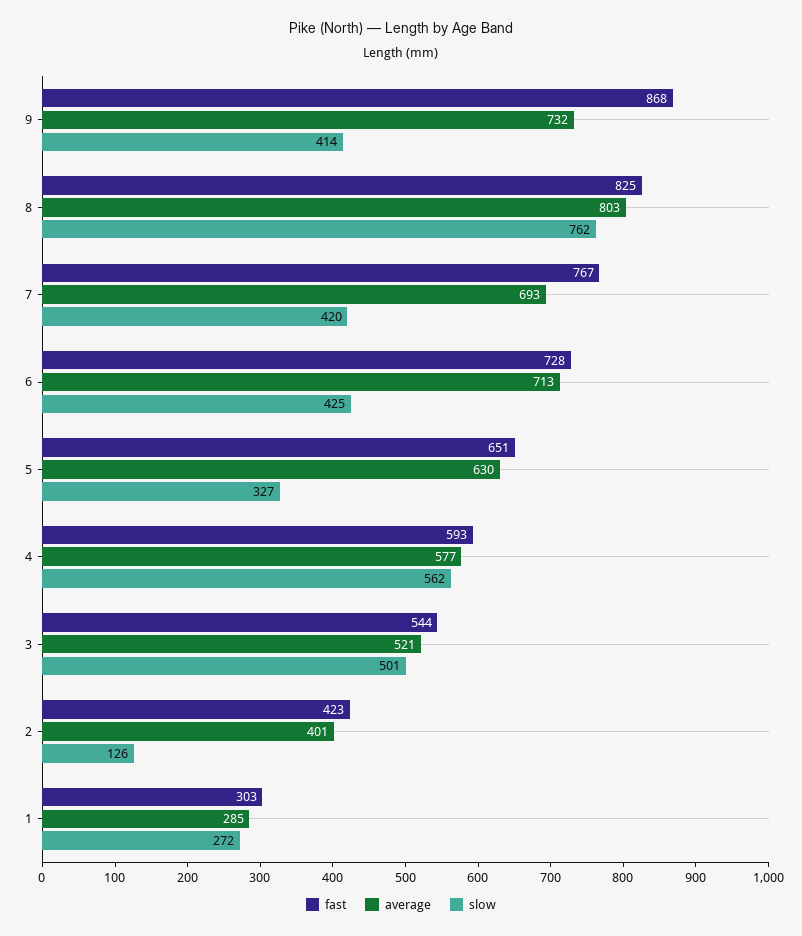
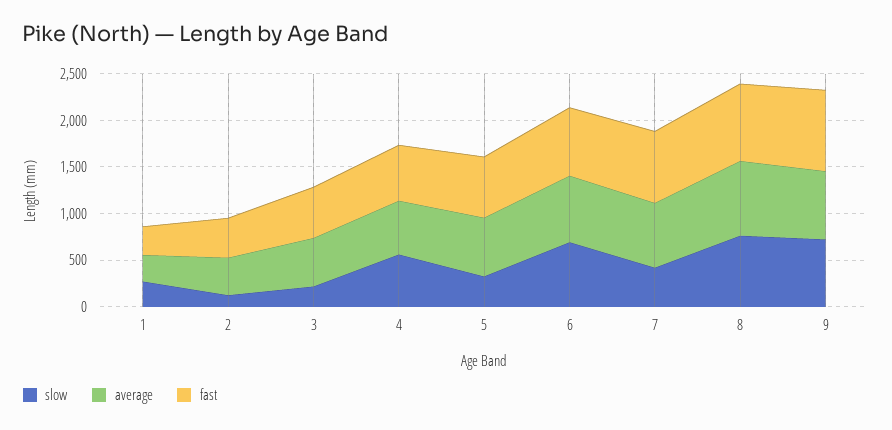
slow, 9: 414 -> 700
slow, 6: 425 -> 700
slow, 3: 501 -> 200

